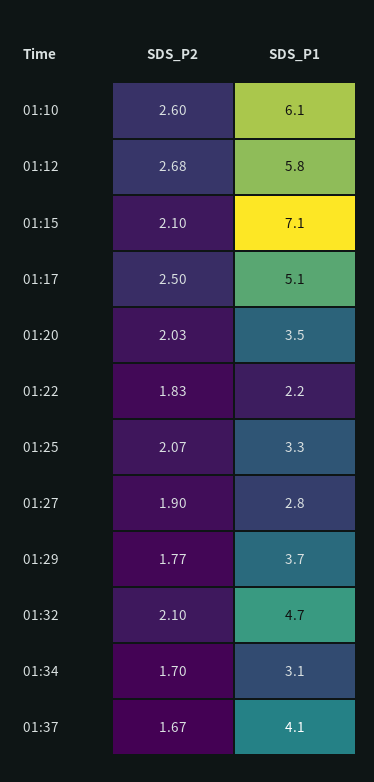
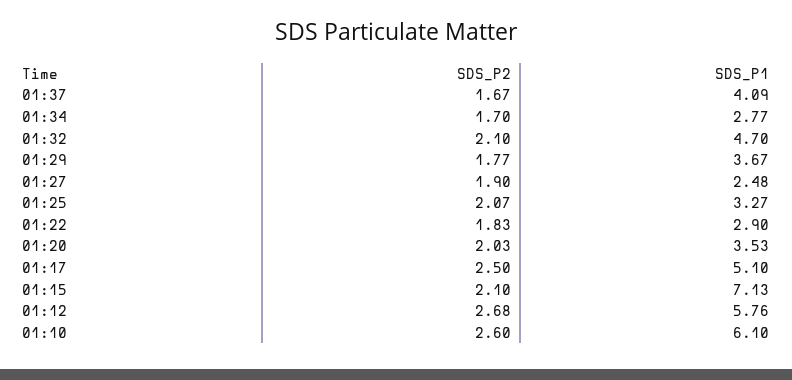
SDS_P1, 01:22: 2.2 -> 2.9
SDS_P1, 01:27: 2.8 -> 2.48
SDS_P1, 01:34: 3.1 -> 2.77

